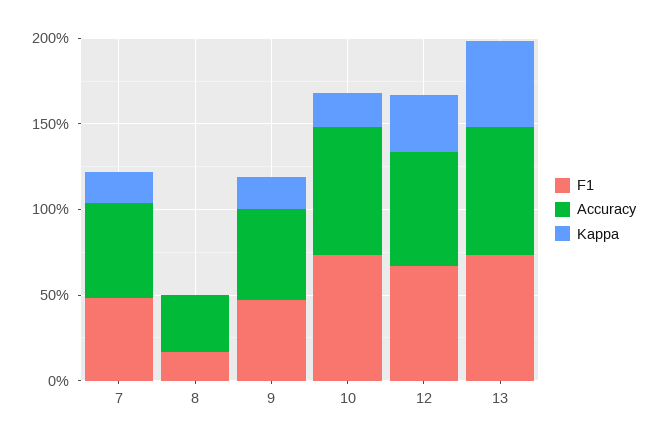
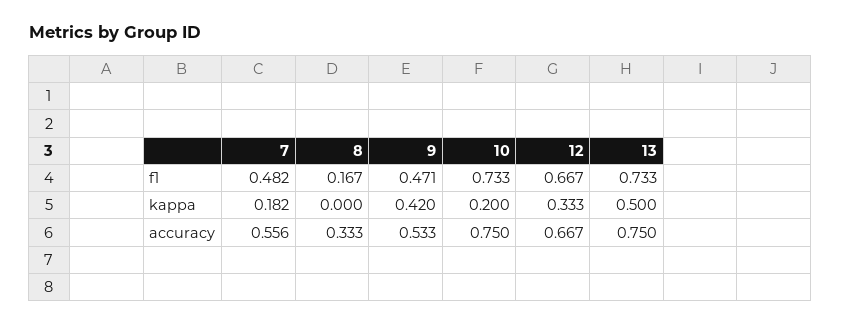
Kappa, 9: 0.2 -> 0.42

